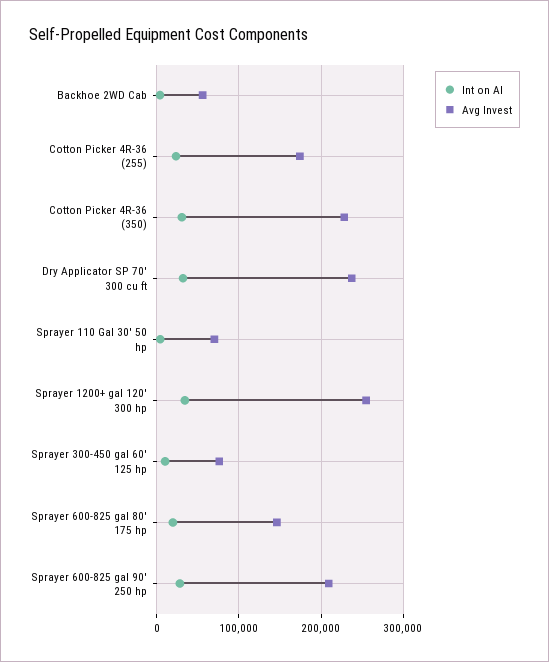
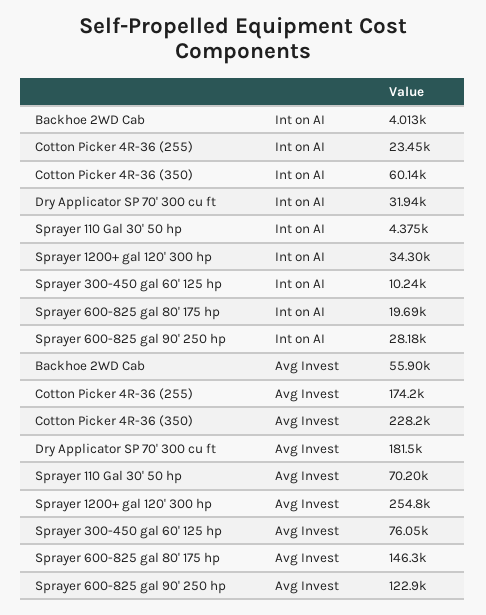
Int on AI, Cotton Picker 4R-36 (350): 30000 -> 60140
Avg Invest, Dry Applicator SP 70' 300 cu ft: 240000 -> 181500
Avg Invest, Sprayer 600-825 gal 90' 250 hp: 210000 -> 122900

